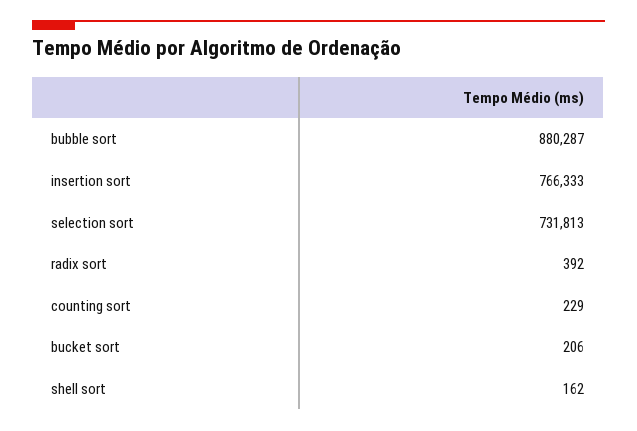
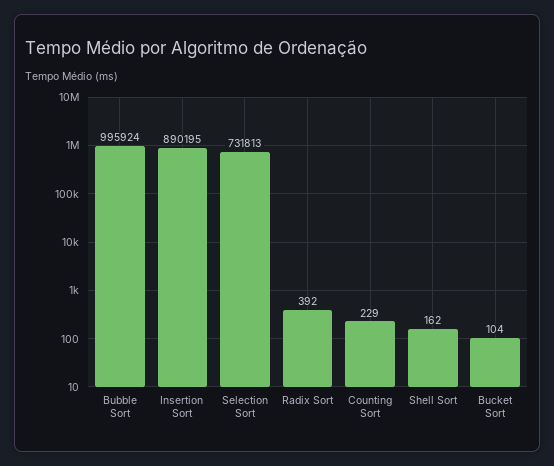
bubble sort: 880287 -> 995924
insertion sort: 766333 -> 890195
bucket sort: 206 -> 104

